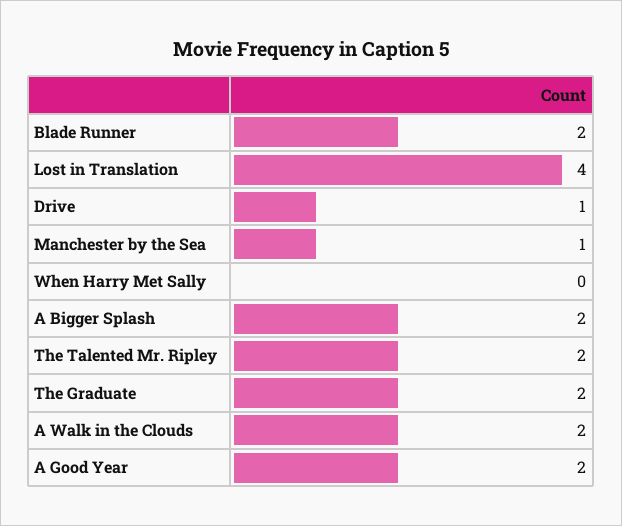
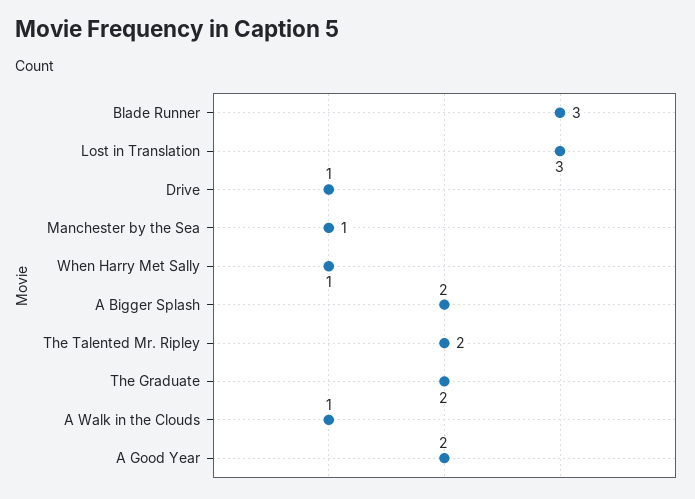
Blade Runner: 2 -> 3
Lost in Translation: 4 -> 3
When Harry Met Sally: 0 -> 1
A Walk in the Clouds: 2 -> 1

